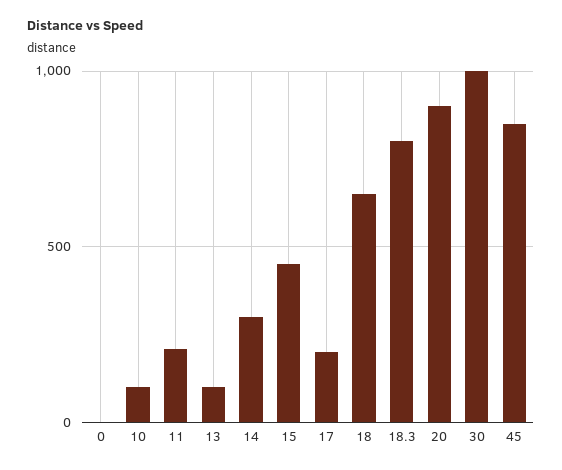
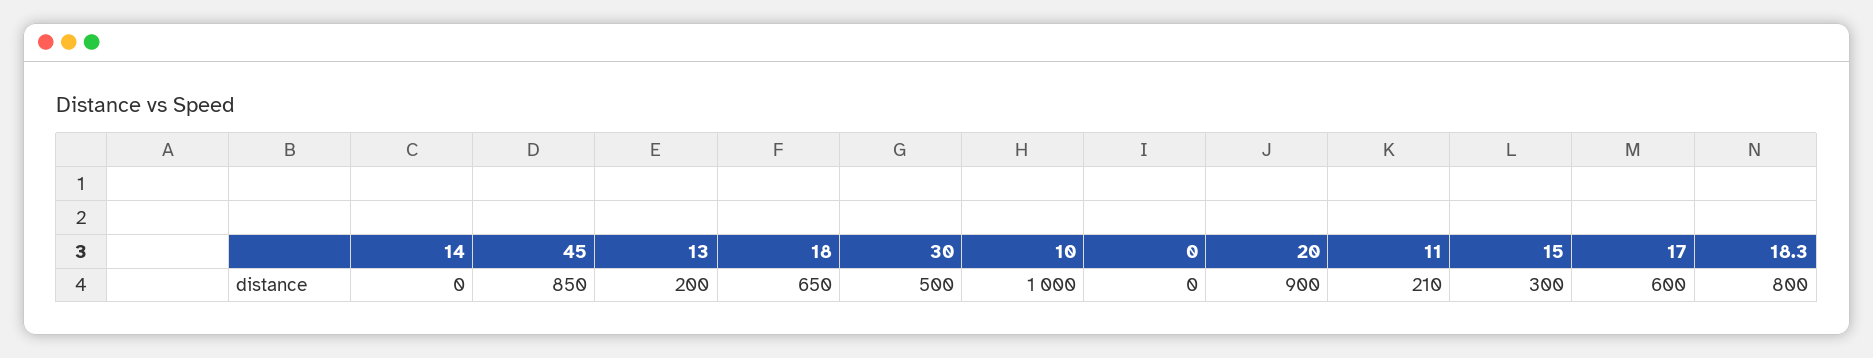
10: 100 -> 1000
13: 100 -> 200
14: 300 -> 0
15: 450 -> 300
17: 200 -> 600
30: 1000 -> 500

